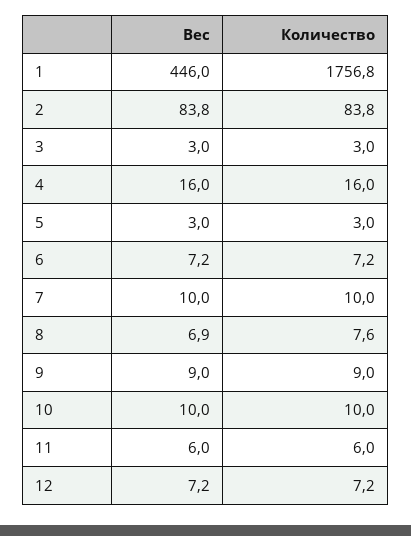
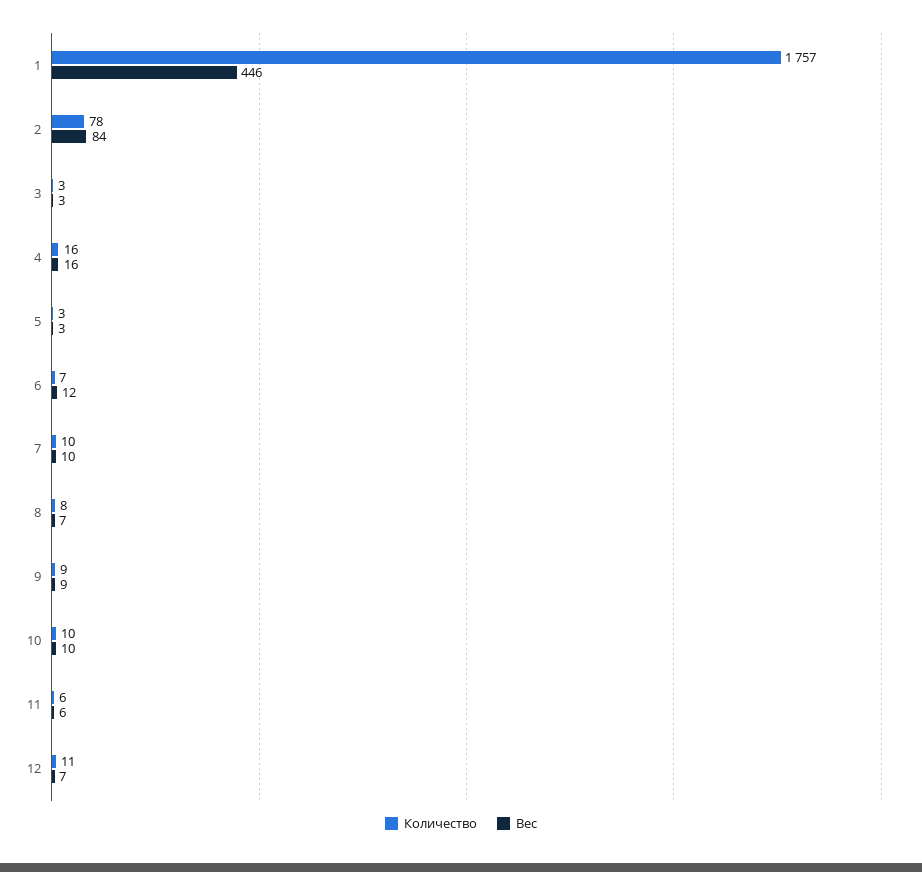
Количество, 2: 83.8 -> 78
Вес, 6: 7.2 -> 12
Количество, 12: 7.2 -> 11

